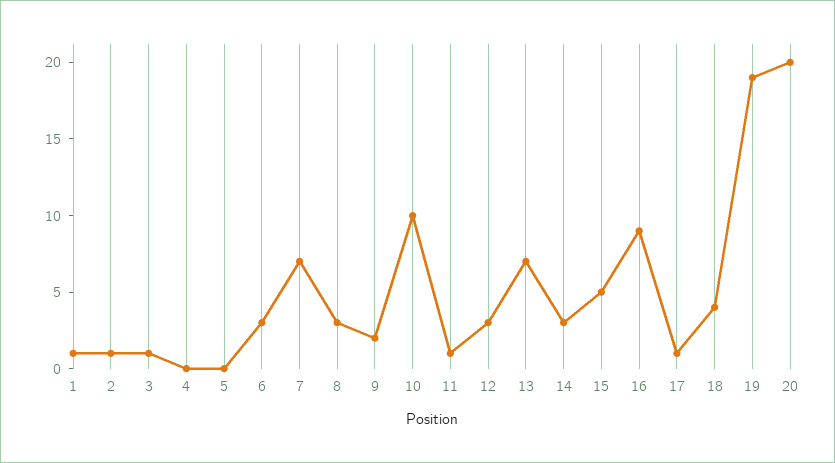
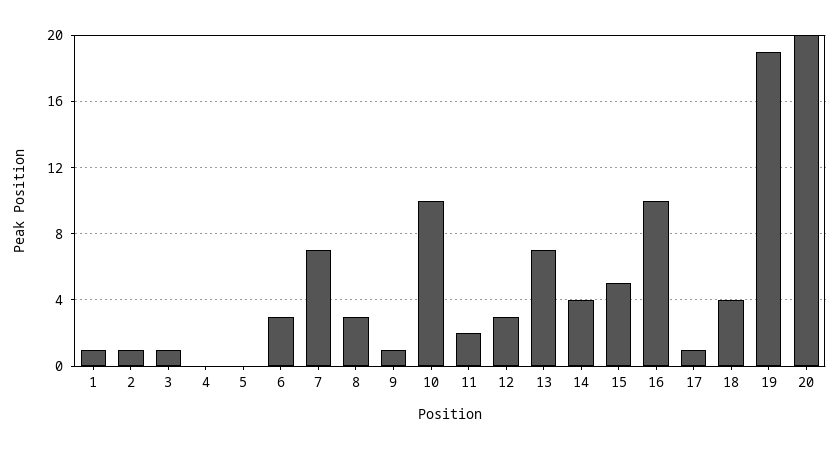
9: 2 -> 1
11: 1 -> 2
14: 3 -> 4
16: 9 -> 10

